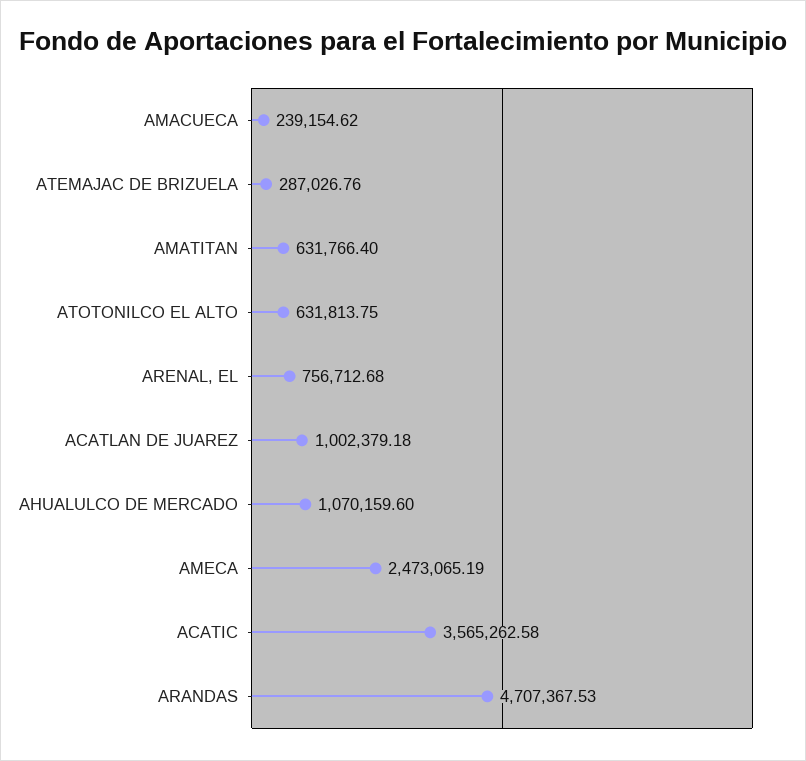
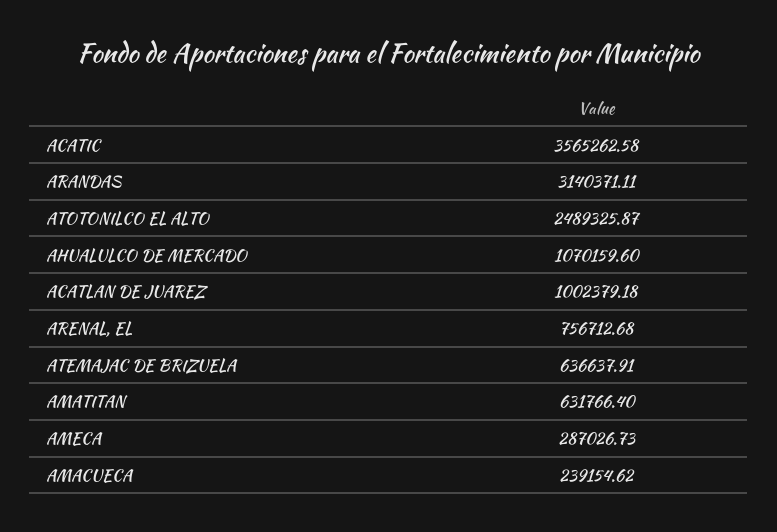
ATEMAJAC DE BRIZUELA: 287026.76 -> 636637.91
ATOTONILCO EL ALTO: 631813.75 -> 2489325.87
AMECA: 2473065.19 -> 287026.73
ARANDAS: 4707367.53 -> 3140371.11

